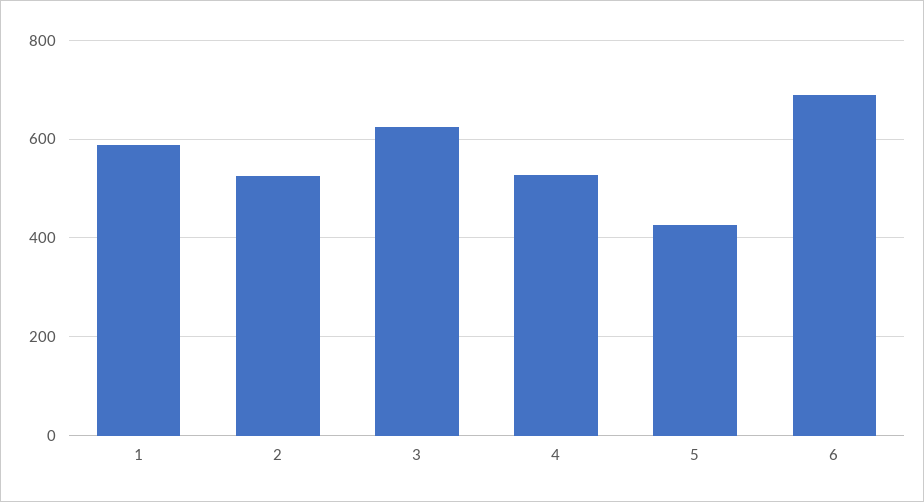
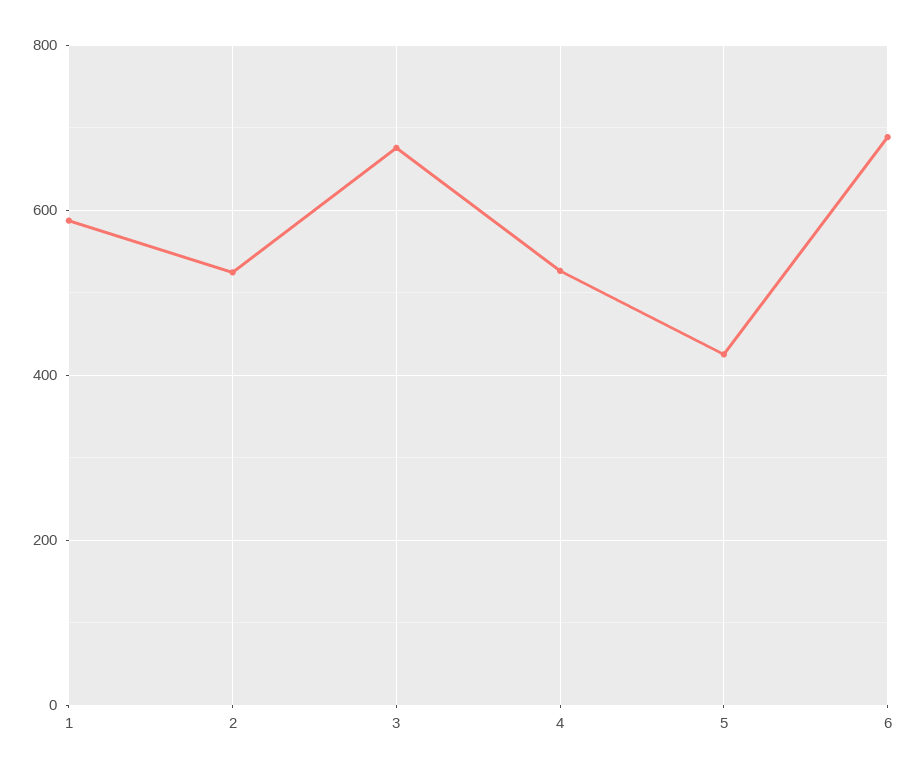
3: 620 -> 680

